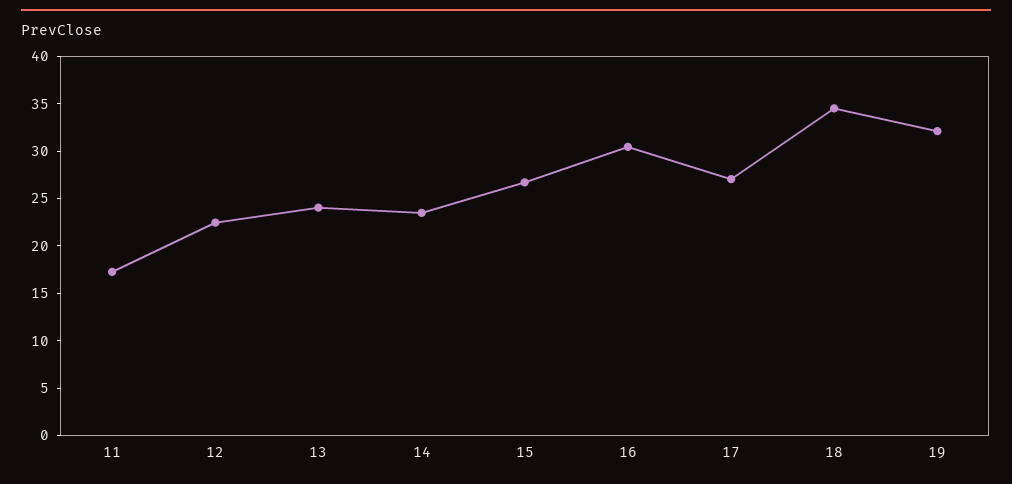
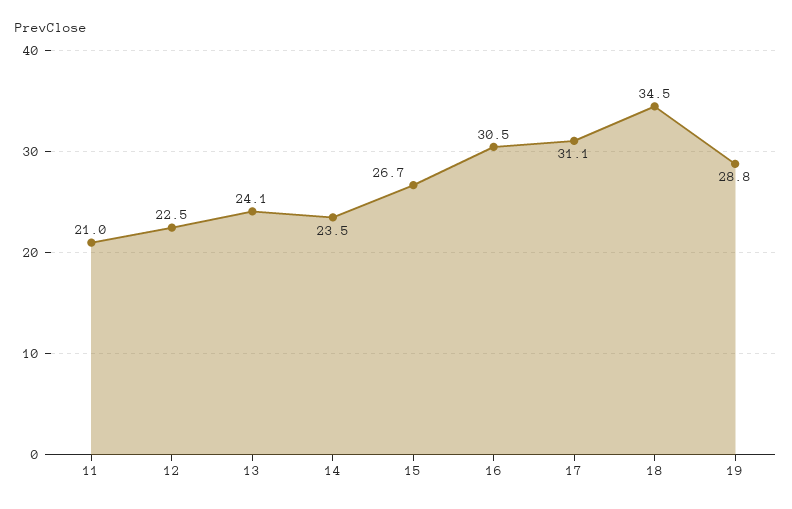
11: 17 -> 21
17: 27 -> 31.1
19: 32 -> 28.8

